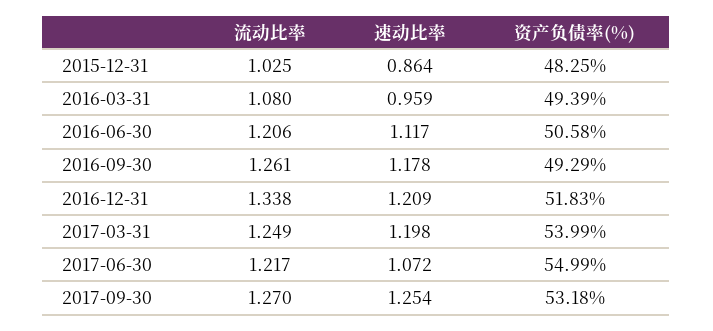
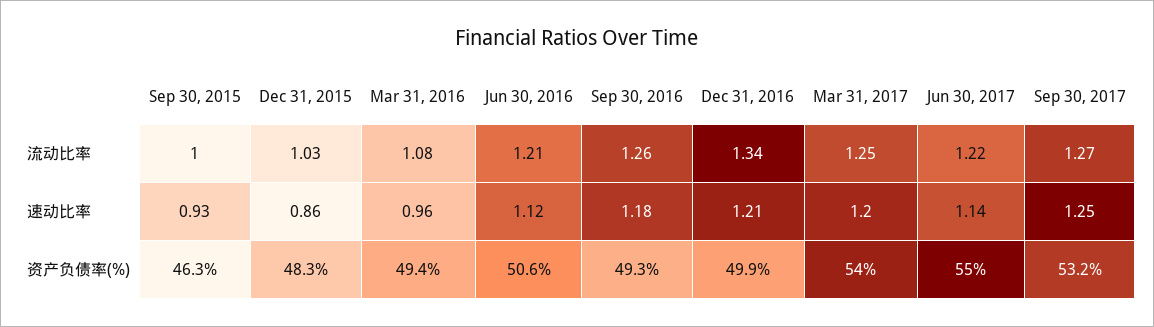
资产负债率(%), 2016-12-31: 51.83 -> 49.9
速动比率, 2017-06-30: 1.072 -> 1.14
流动比率, Sep 30, 2015: none -> 1
速动比率, Sep 30, 2015: none -> 0.93
资产负债率(%), Sep 30, 2015: none -> 46.3

